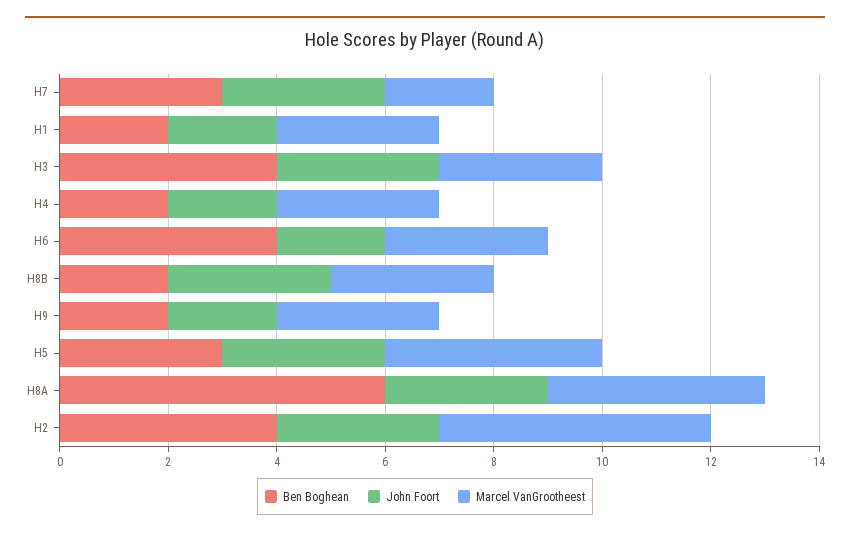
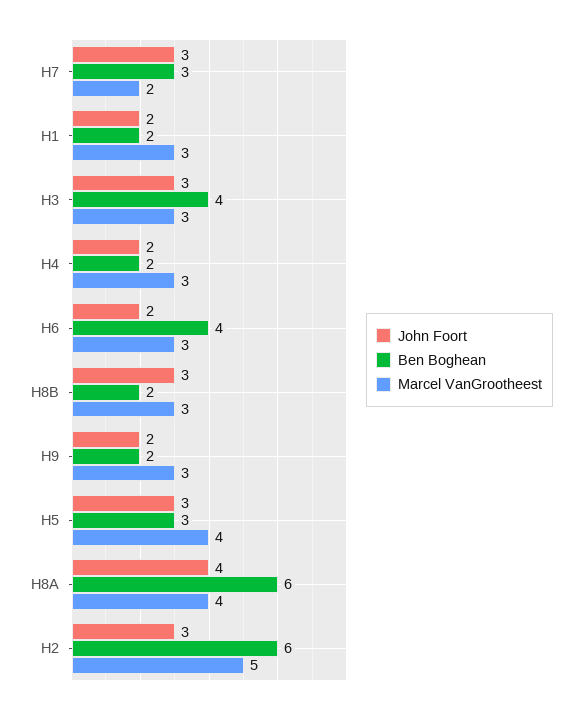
John Foort, H8A: 3 -> 4
Ben Boghean, H2: 4 -> 6

